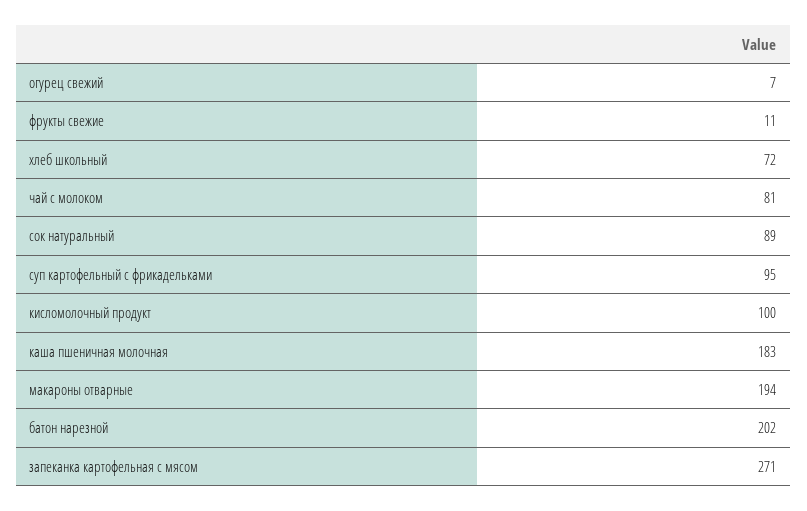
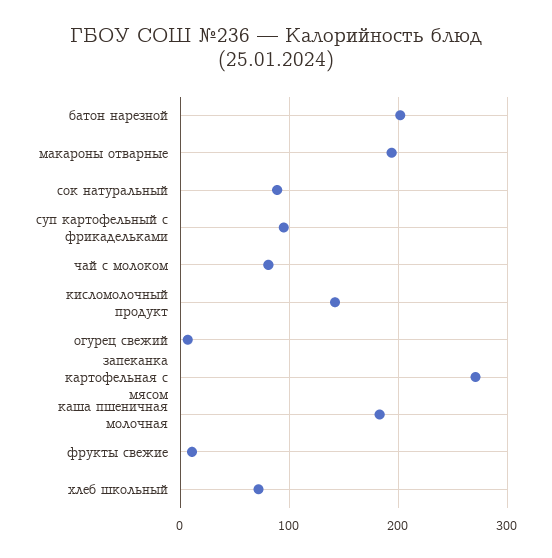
кисломолочный продукт: 100 -> 140

